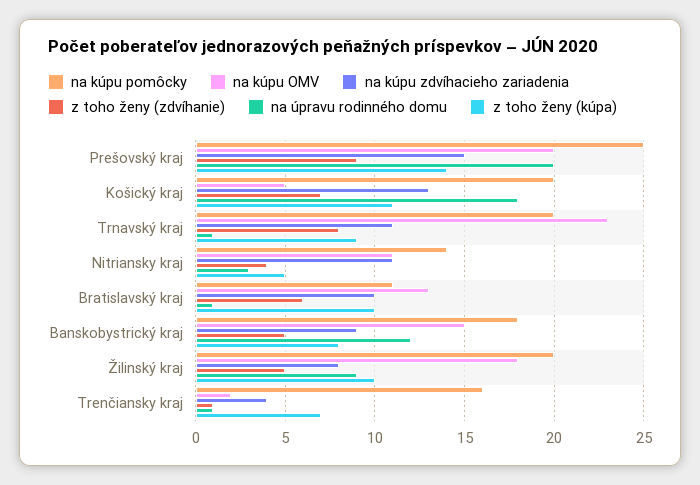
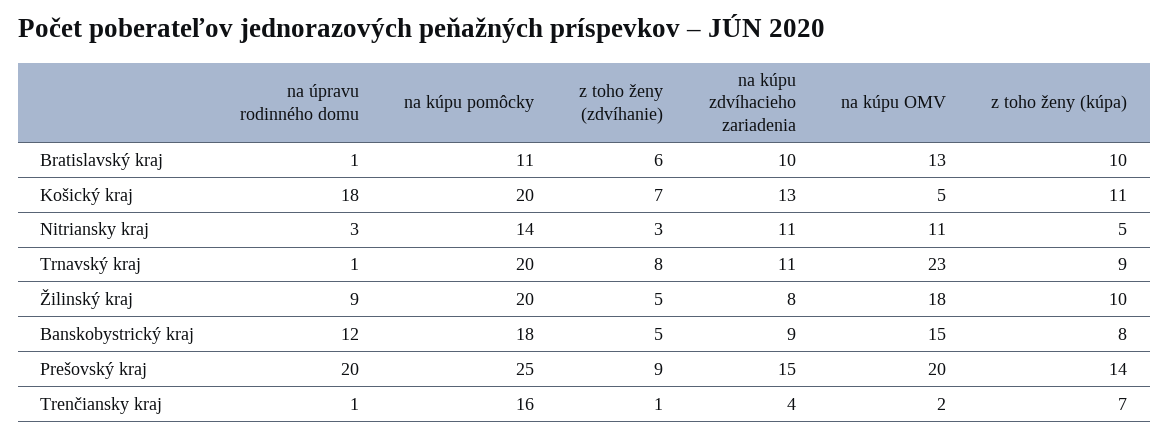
z toho ženy (zdvíhanie), Nitriansky kraj: 4 -> 3

